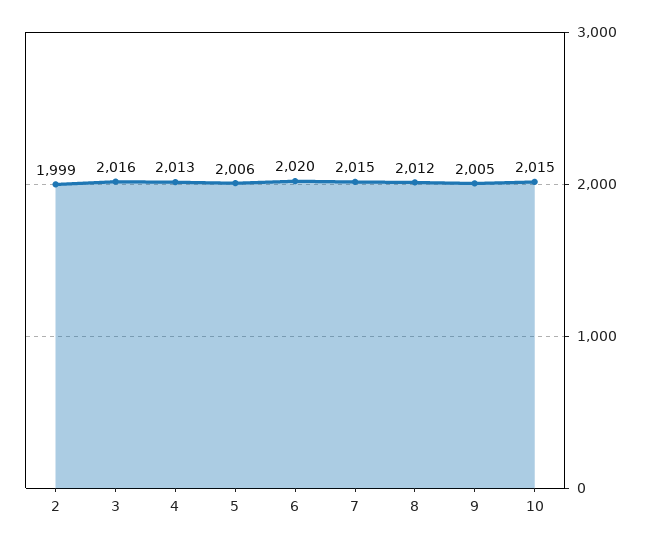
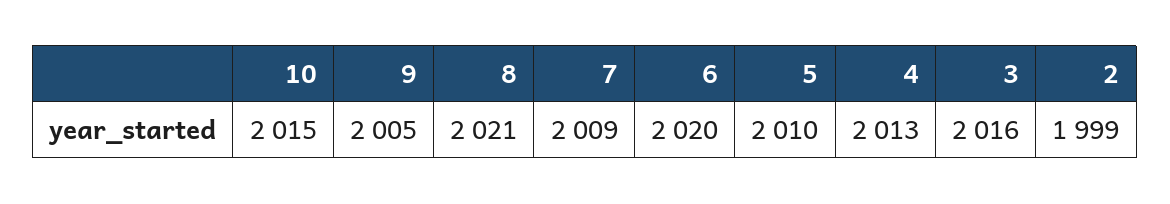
5: 2006 -> 2010
7: 2015 -> 2009
8: 2012 -> 2021

